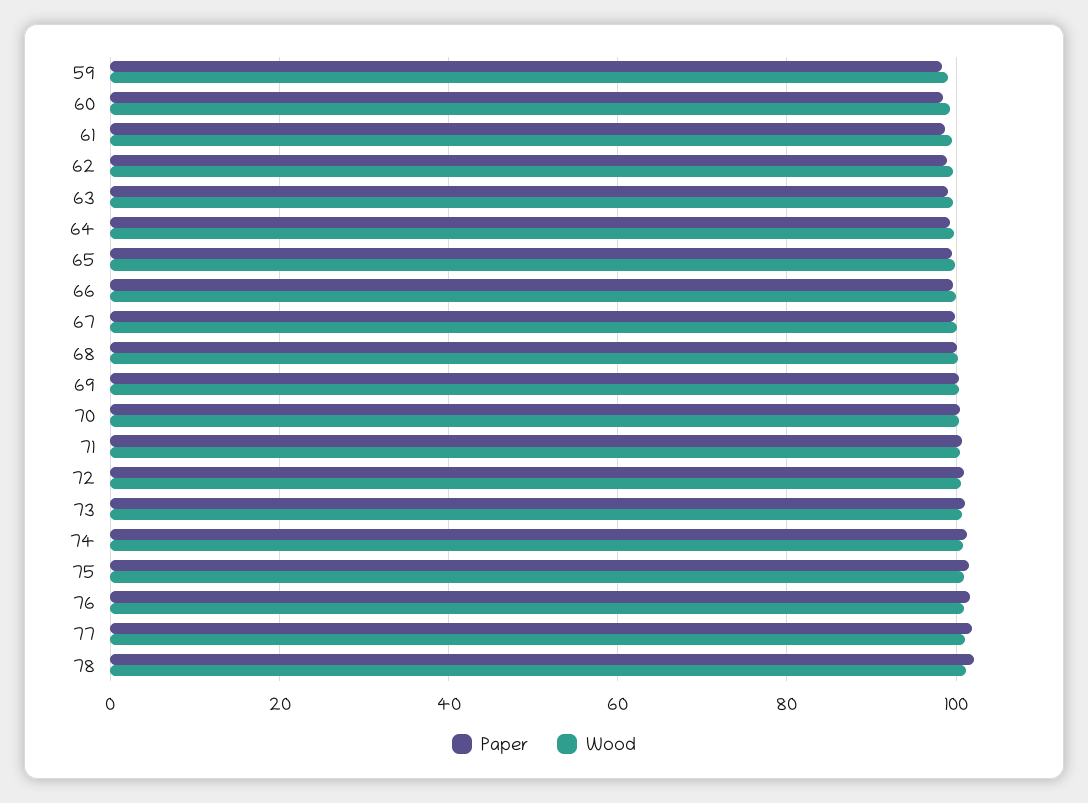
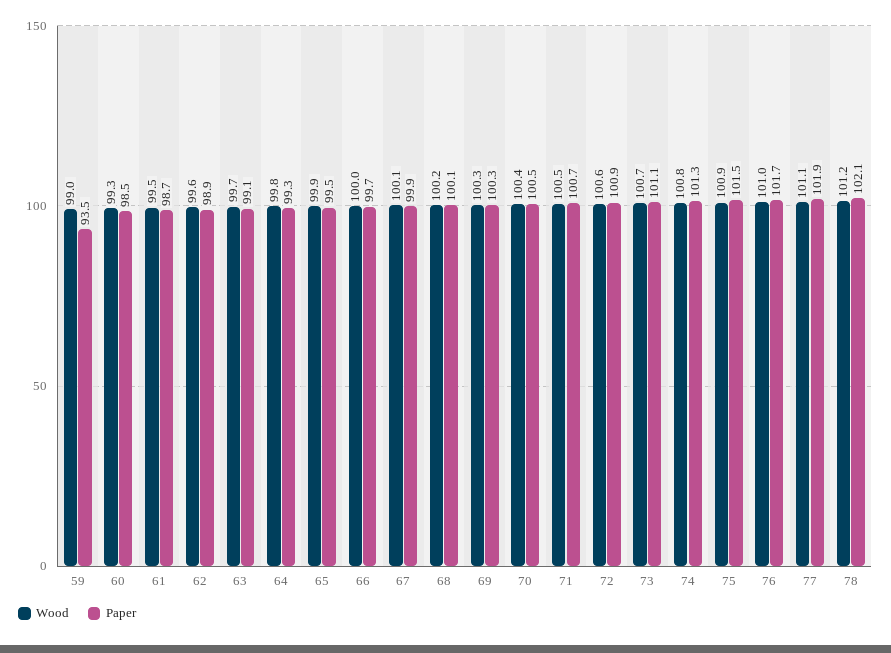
Paper, 59: 98 -> 93.5

